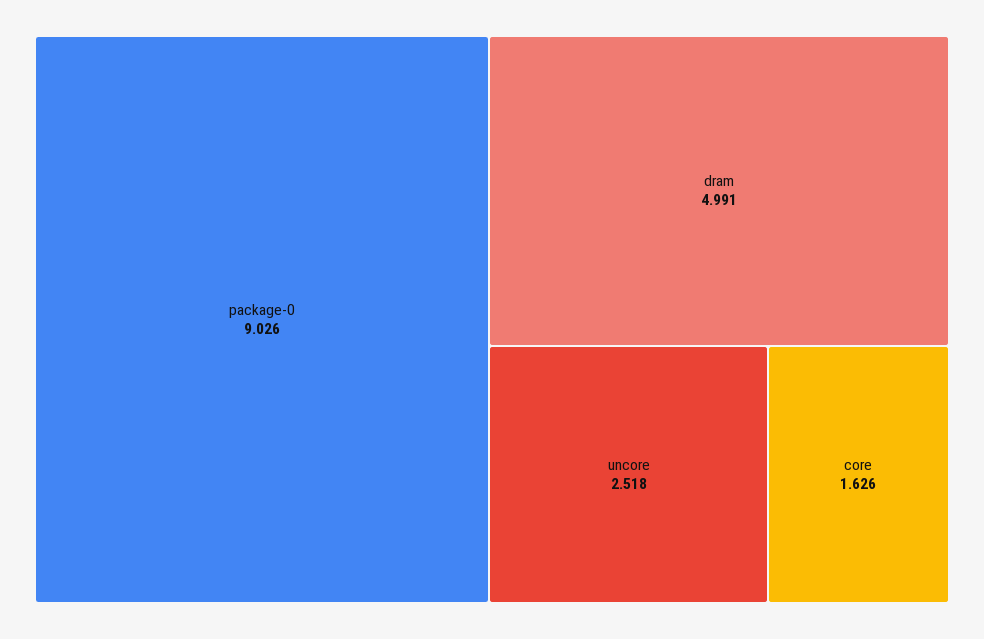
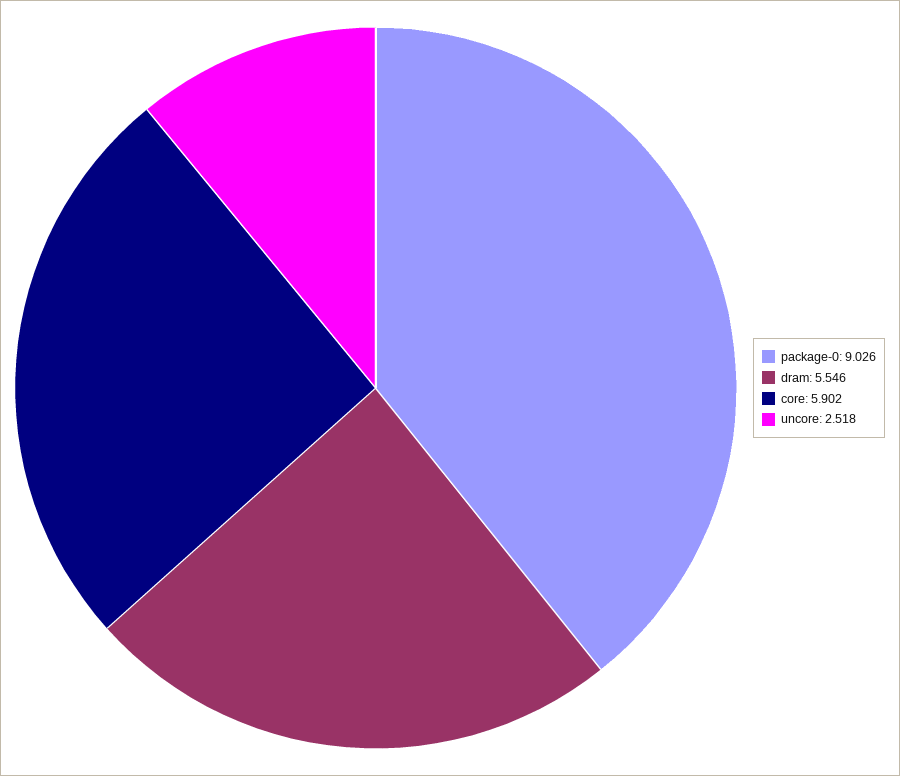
dram: 4.991 -> 5.546
core: 1.626 -> 5.902

